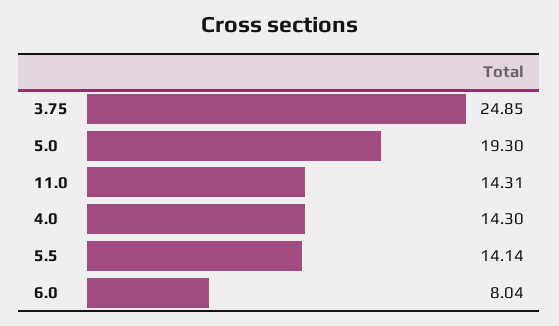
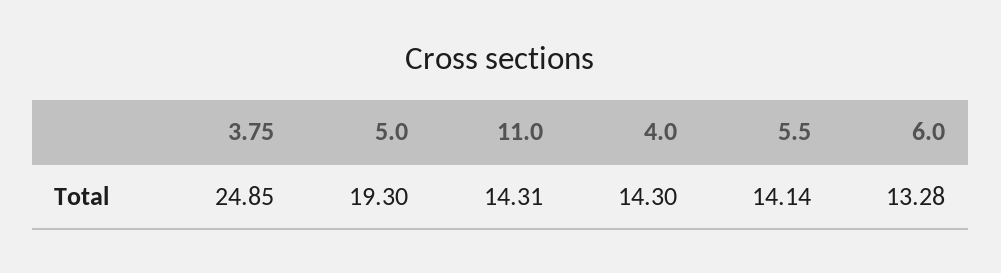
6.0: 8.04 -> 13.28

